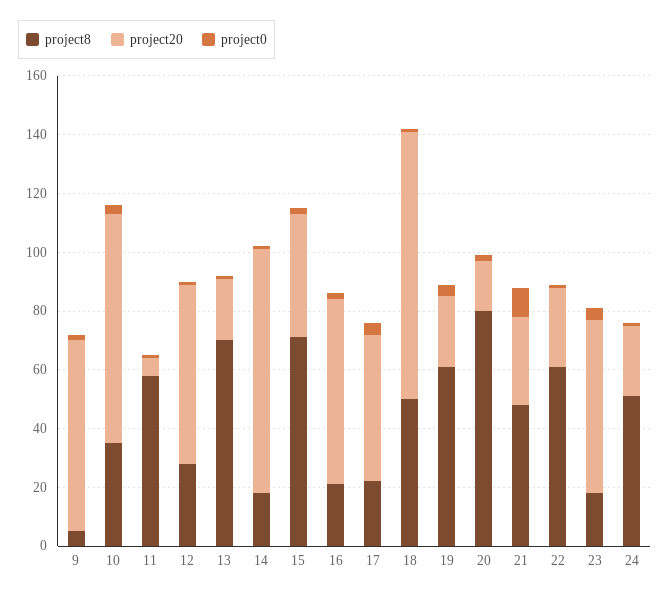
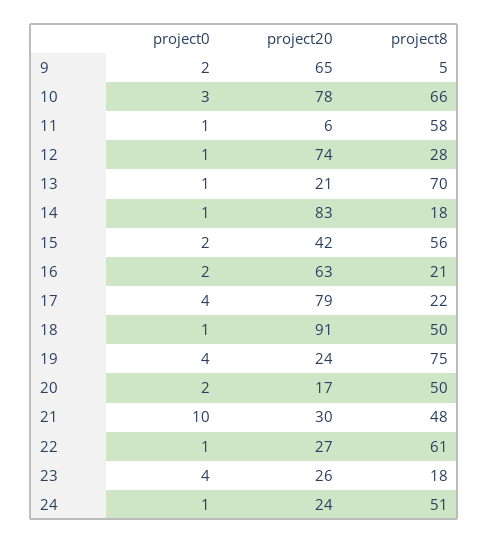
project8, 10: 35 -> 66
project20, 12: 60 -> 74
project8, 15: 70 -> 56
project20, 17: 50 -> 79
project8, 19: 60 -> 75
project8, 20: 80 -> 50
project20, 23: 60 -> 26

